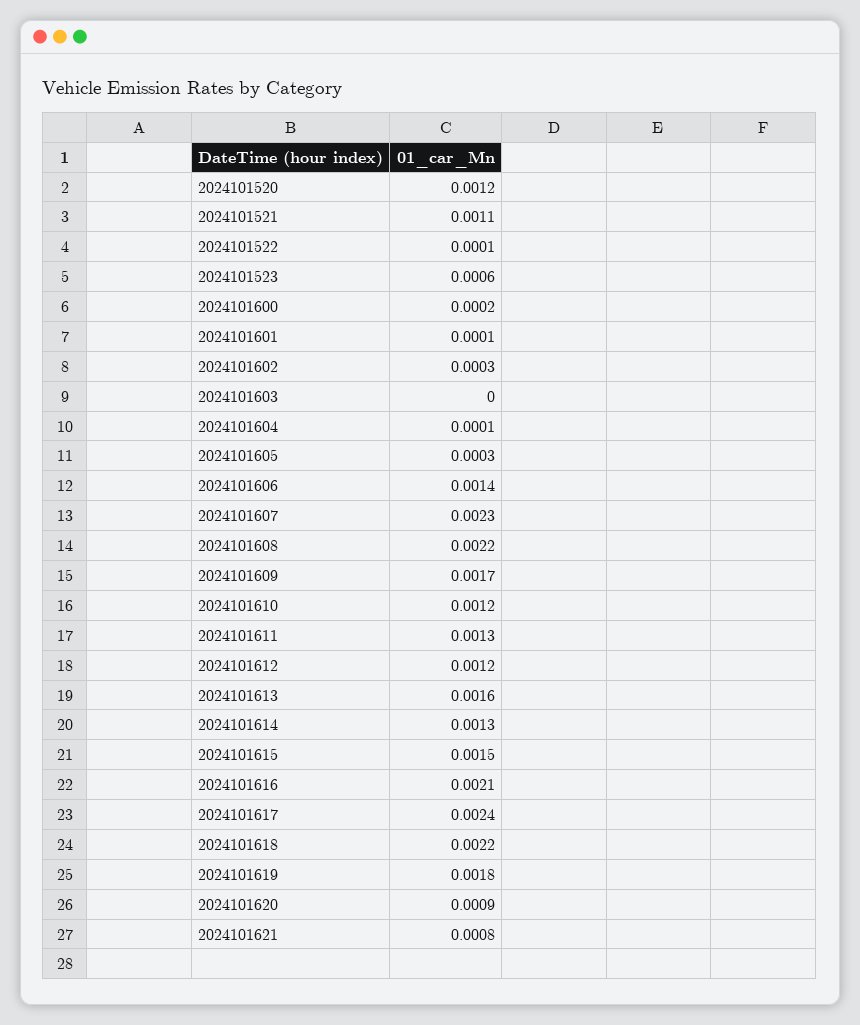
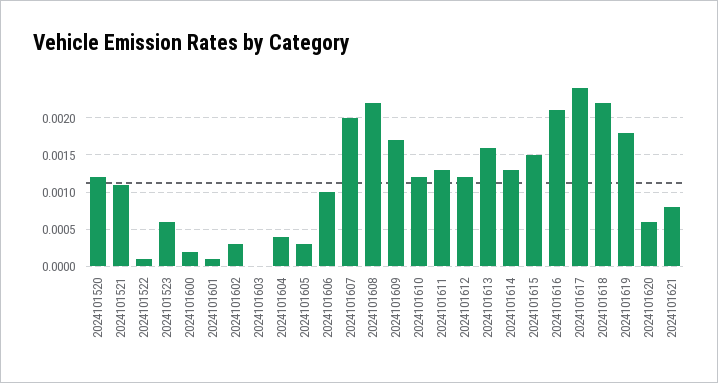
2024101604: 0.0001 -> 0.0004
2024101606: 0.0014 -> 0.001
2024101607: 0.0023 -> 0.002
2024101620: 0.0009 -> 0.0006

